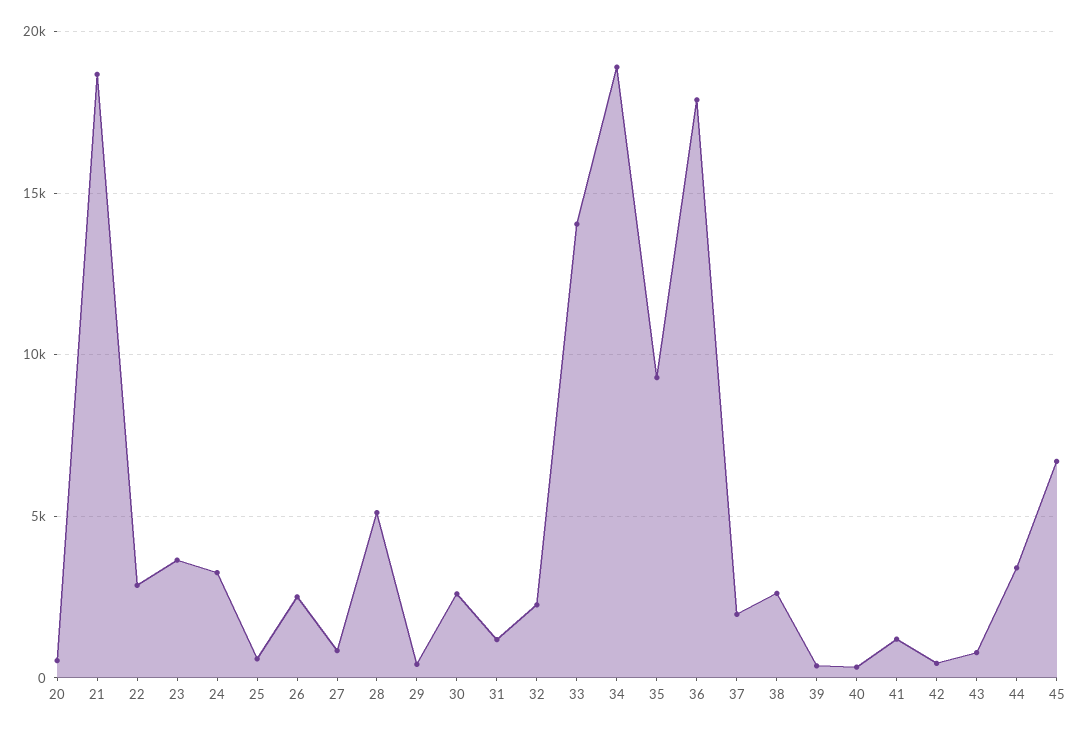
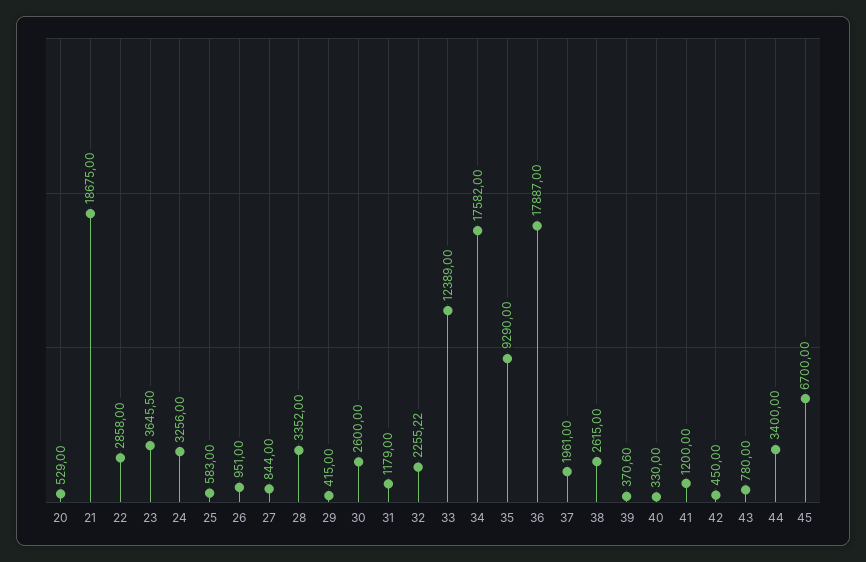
26: 2500 -> 951
28: 5000 -> 3352
33: 14000 -> 12389
34: 19000 -> 17582

